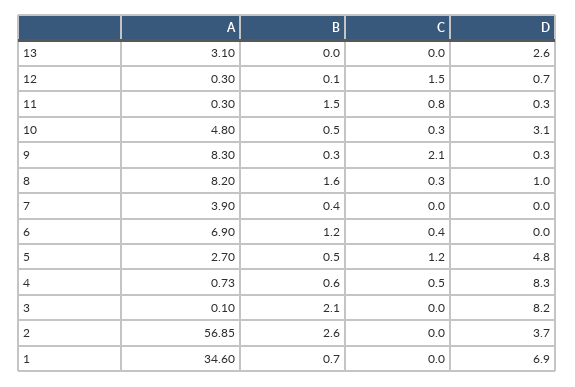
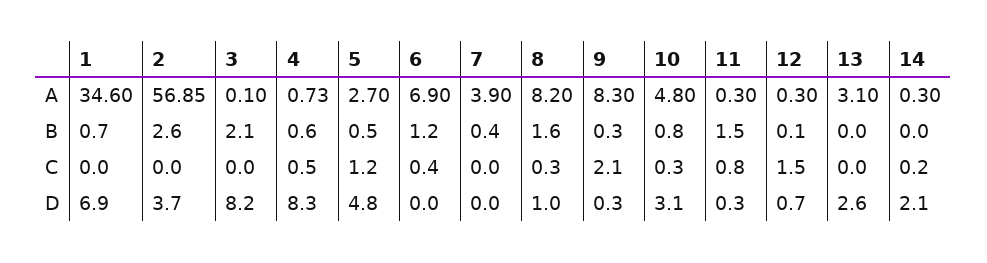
B, 10: 0.5 -> 0.8
A, 14: none -> 0.3
B, 14: none -> 0
C, 14: none -> 0.2
D, 14: none -> 2.1

